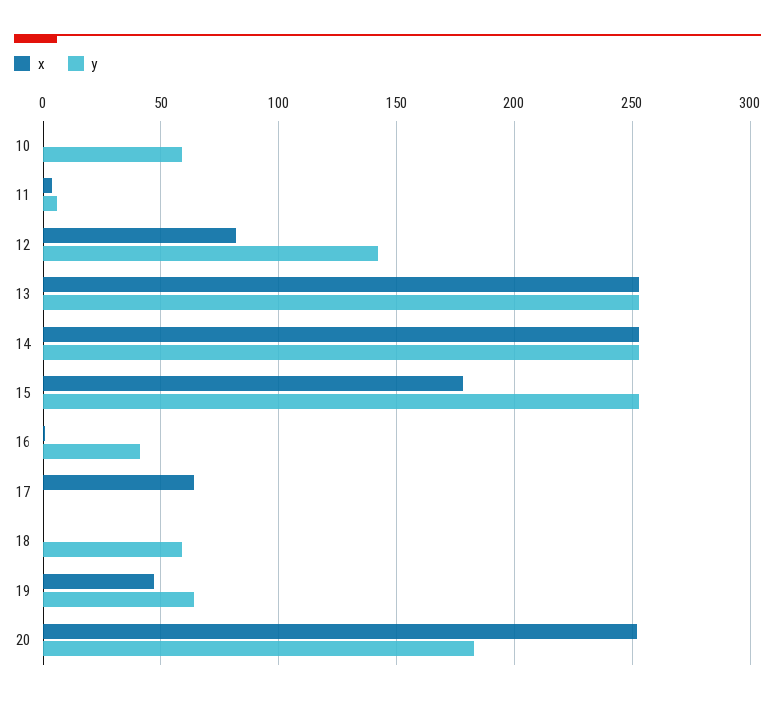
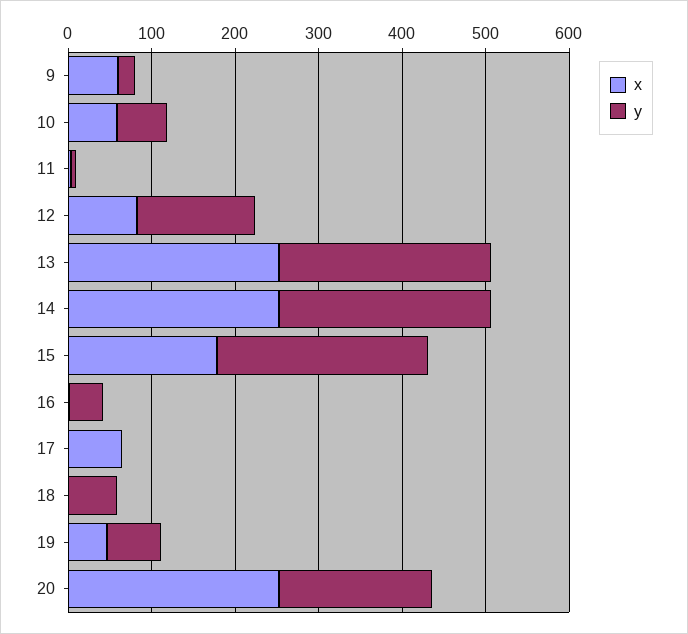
x, 10: 0 -> 60
x, 9: none -> 60
y, 9: none -> 20

